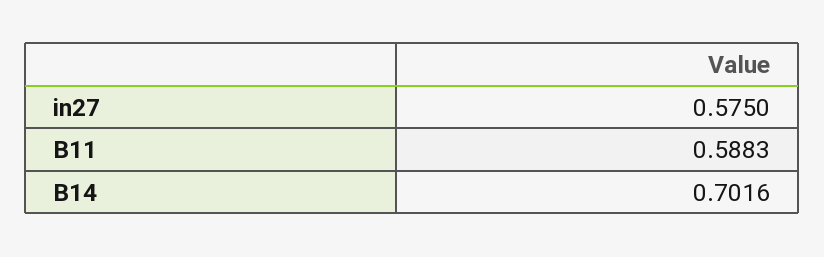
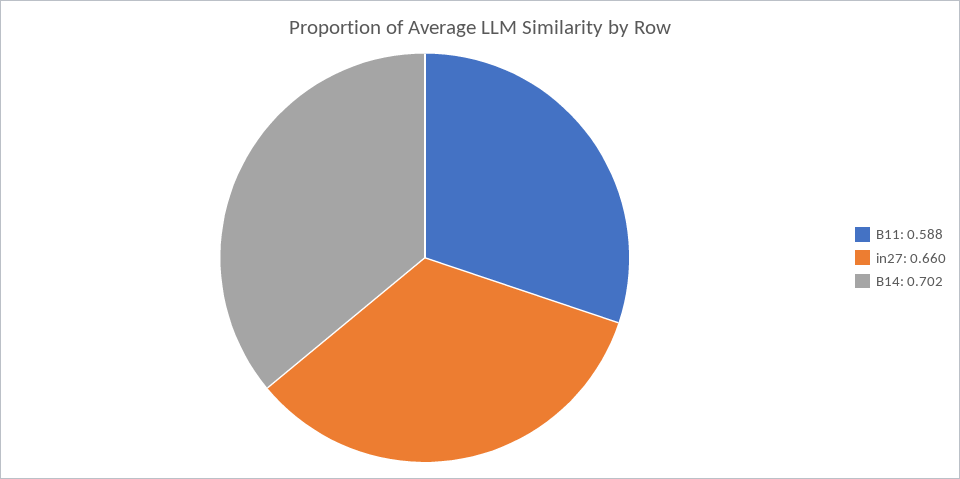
in27: 0.575 -> 0.66

